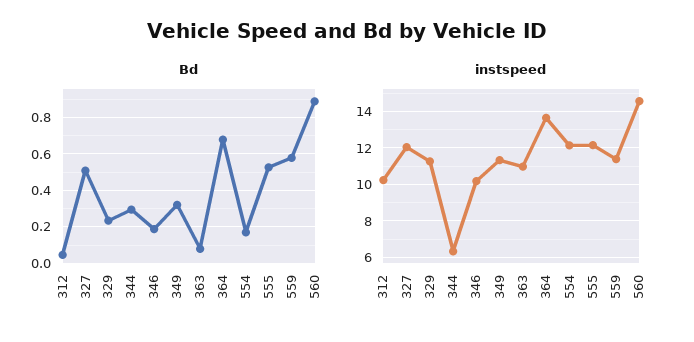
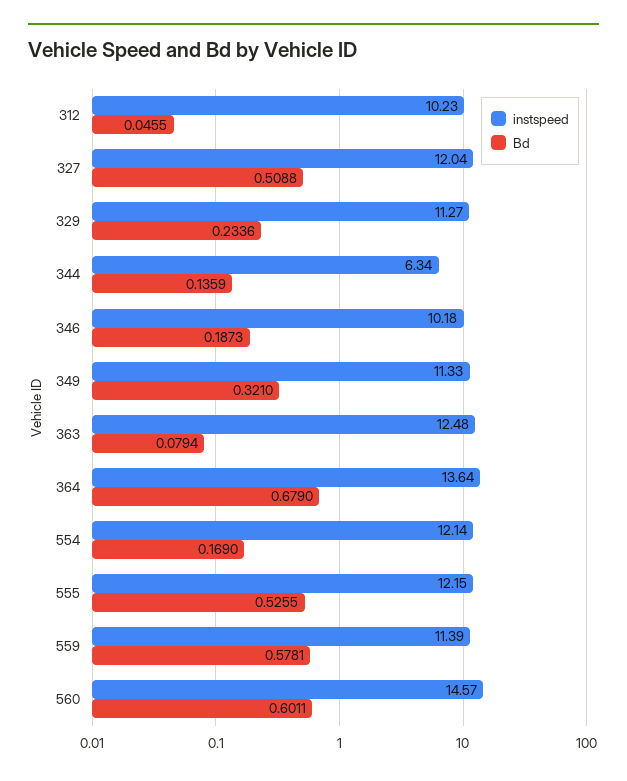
Bd, 344: 0.3 -> 0.1359
Bd, 560: 0.9 -> 0.6011
instspeed, 363: 11 -> 12.48

